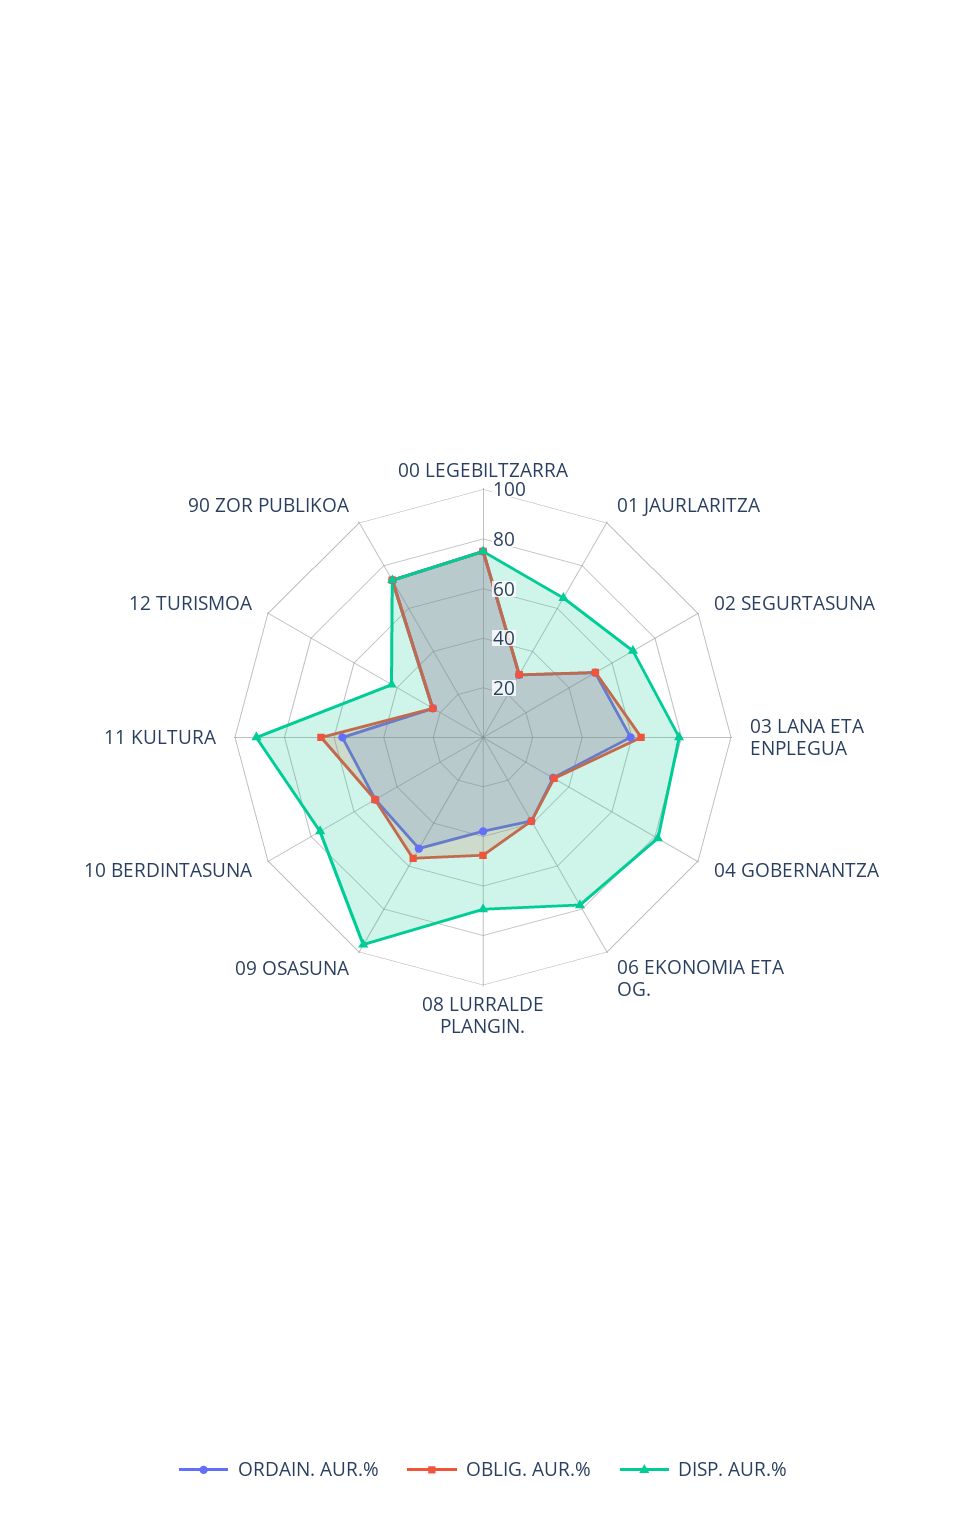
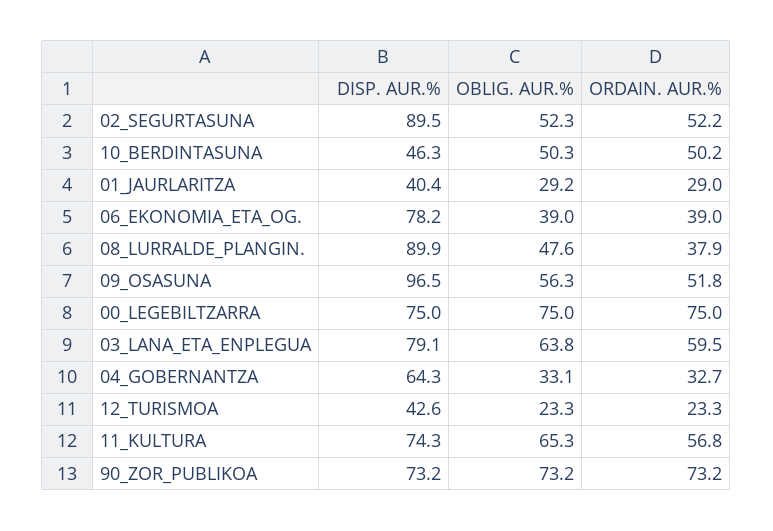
DISP. AUR.%, 01 JAURLARITZA: 65 -> 40.4
DISP. AUR.%, 02 SEGURTASUNA: 70 -> 89.5
DISP. AUR.%, 04 GOBERNANTZA: 80 -> 64.3
DISP. AUR.%, 08 LURRALDE PLANGIN.: 70 -> 89.9
DISP. AUR.%, 10 BERDINTASUNA: 75 -> 46.3
DISP. AUR.%, 11 KULTURA: 90 -> 74.3

